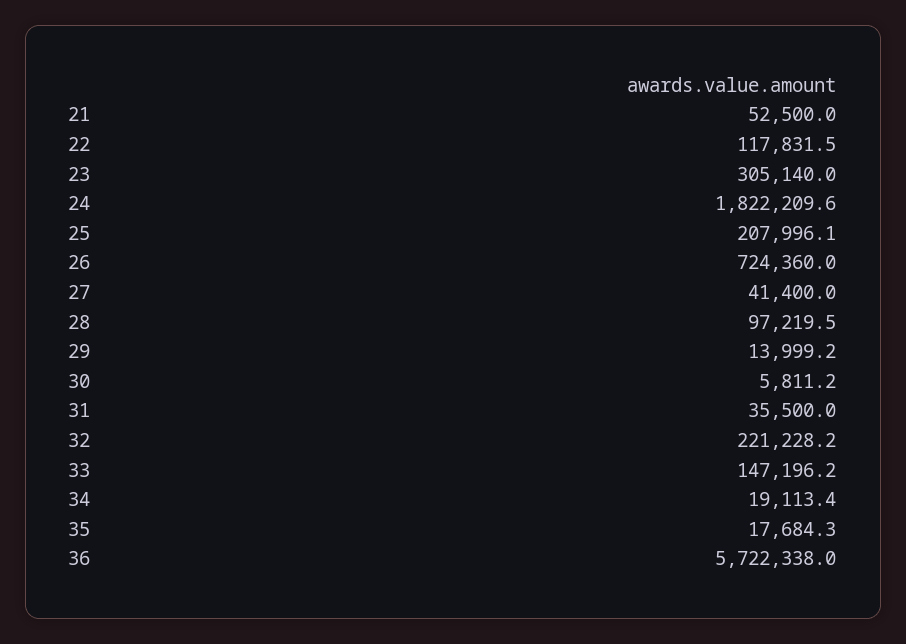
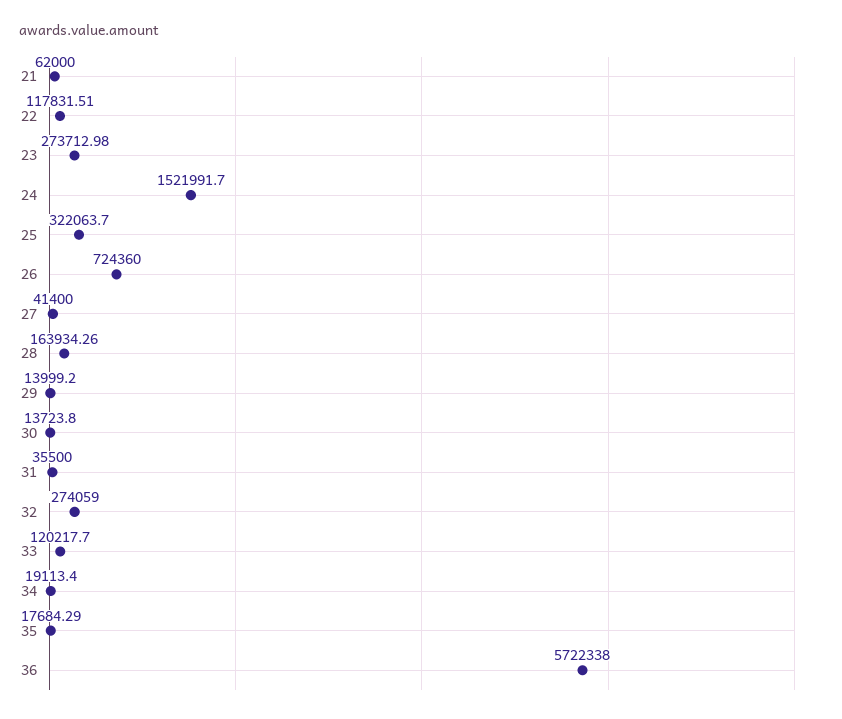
21: 52500 -> 62000
23: 305140 -> 273712.98
24: 1822209.6 -> 1521991.7
25: 207996.1 -> 322063.7
28: 97219.5 -> 163934.26
30: 5811.2 -> 13723.8
32: 221228.2 -> 274059
33: 147196.2 -> 120217.7

